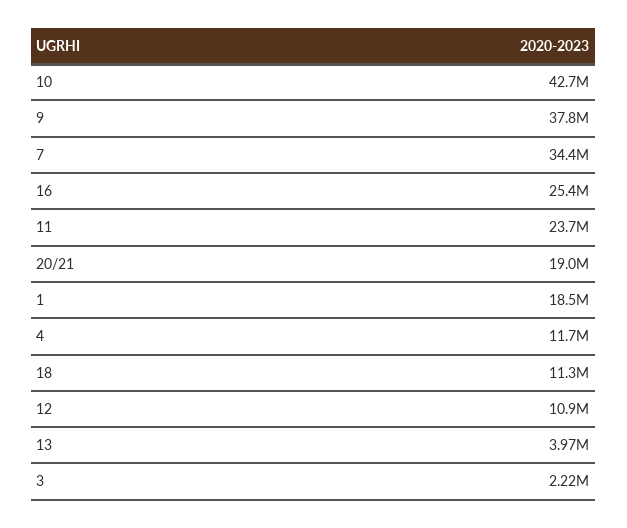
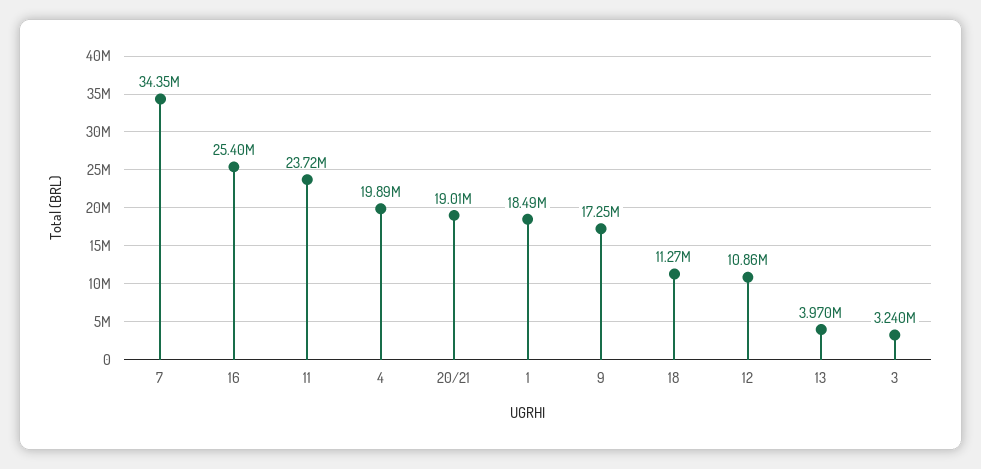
10: 42700000 -> none
9: 37800000 -> 17250000
4: 11700000 -> 19890000
3: 2220000 -> 3240000

